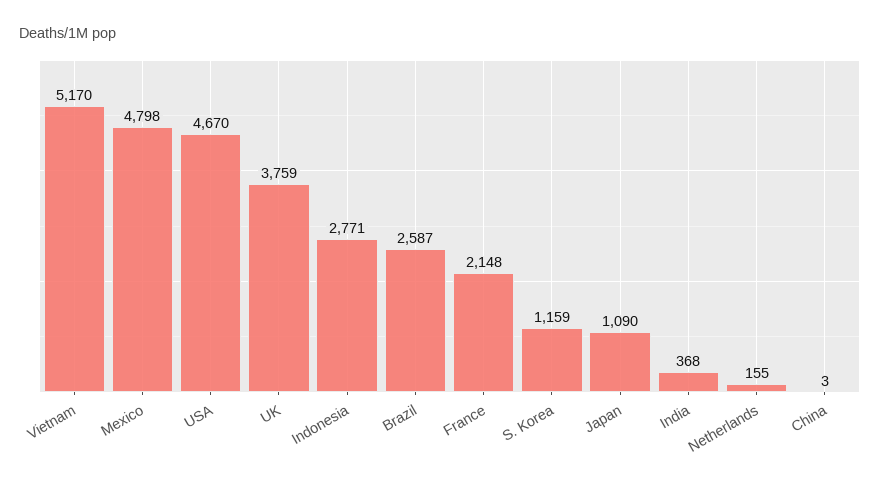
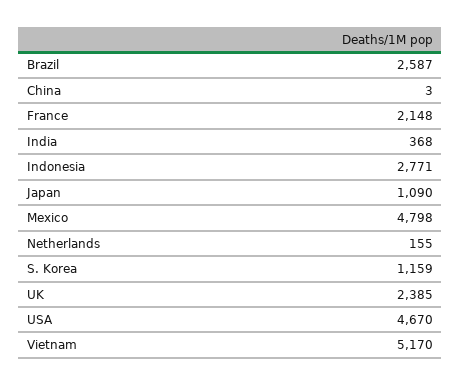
UK: 3759 -> 2385

